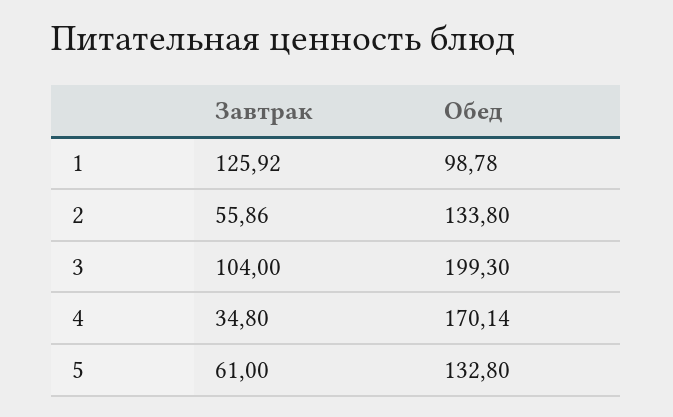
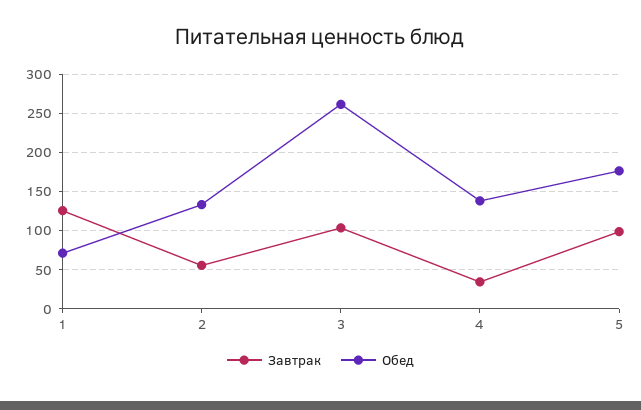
Обед, 1: 98.78 -> 70
Обед, 3: 199.3 -> 260
Обед, 4: 170.14 -> 140
Завтрак, 5: 61 -> 100
Обед, 5: 132.8 -> 180

